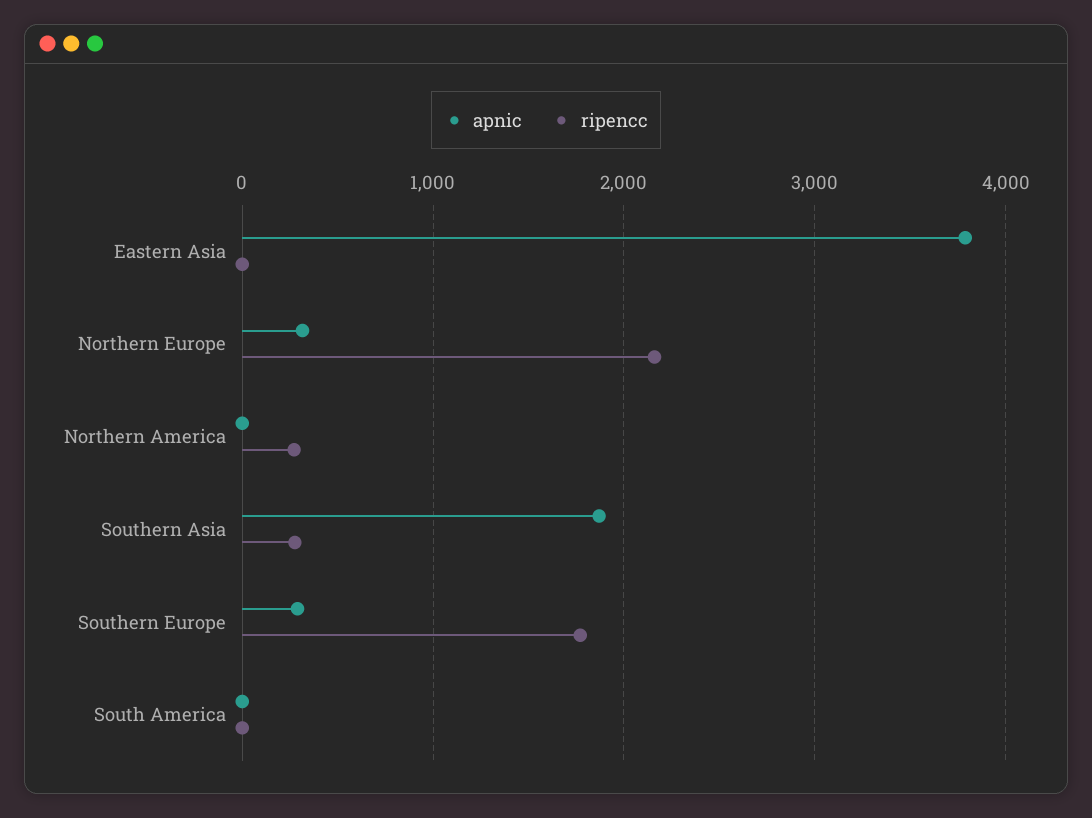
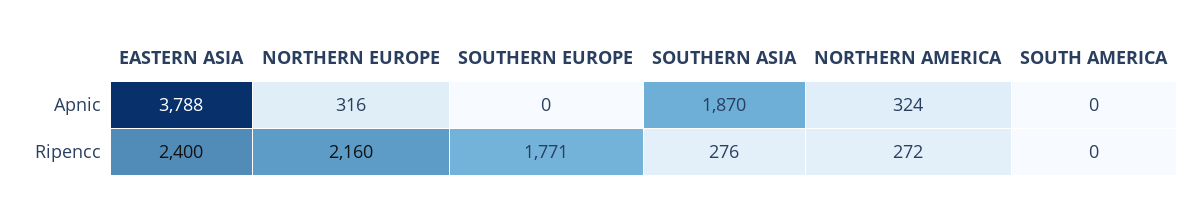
ripencc, Eastern Asia: 0 -> 2400
apnic, Northern America: 0 -> 324
apnic, Southern Europe: 300 -> 0

